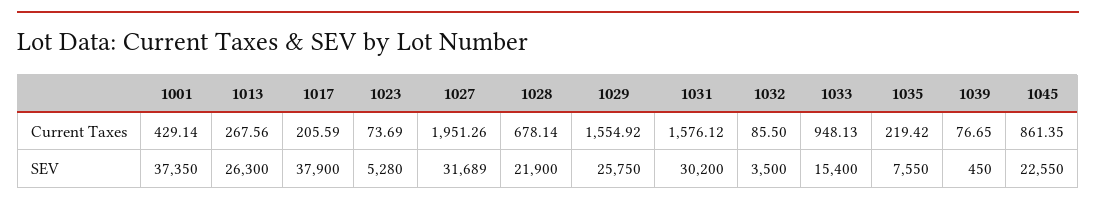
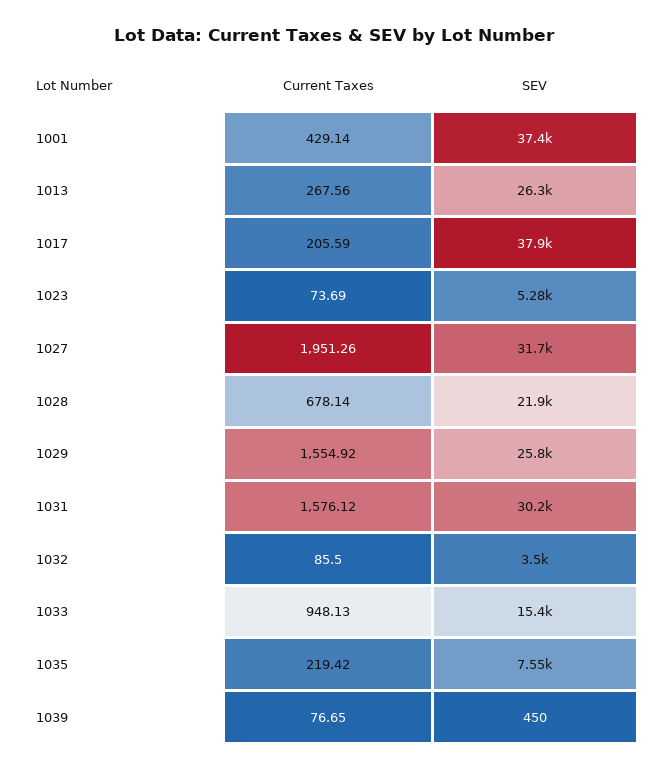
1045, Current Taxes: 861.35 -> none
1045, SEV: 22550 -> none

